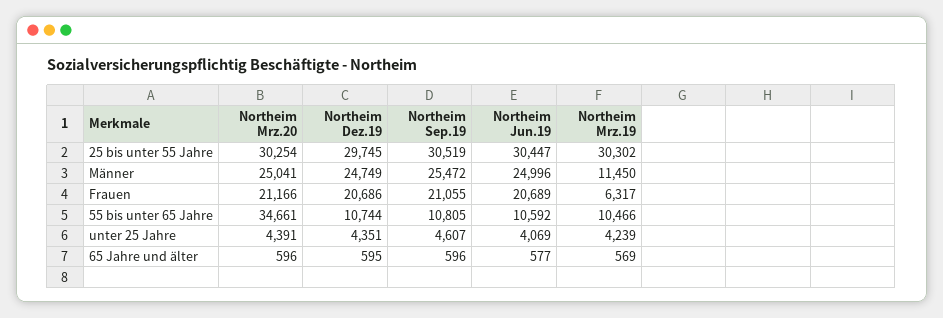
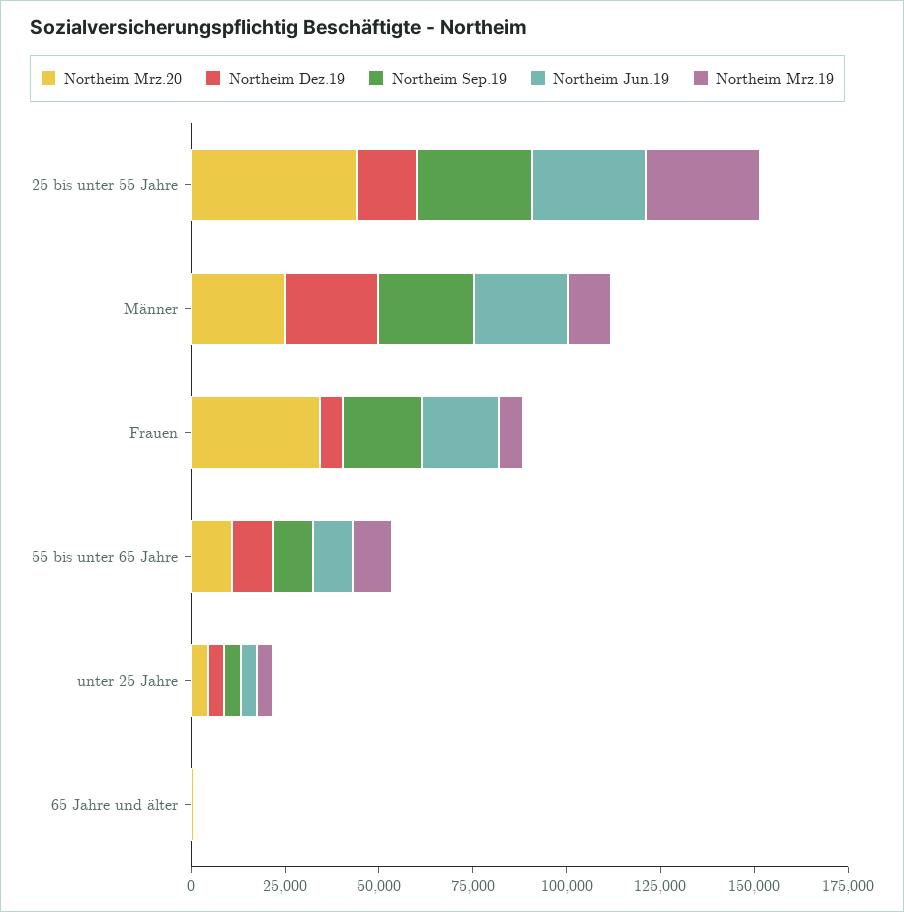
Northeim Mrz.20, 25 bis unter 55 Jahre: 30254 -> 45000
Northeim Dez.19, 25 bis unter 55 Jahre: 29745 -> 15000
Northeim Mrz.20, Frauen: 21166 -> 35000
Northeim Dez.19, Frauen: 20686 -> 5000
Northeim Mrz.20, 55 bis unter 65 Jahre: 34661 -> 10000

